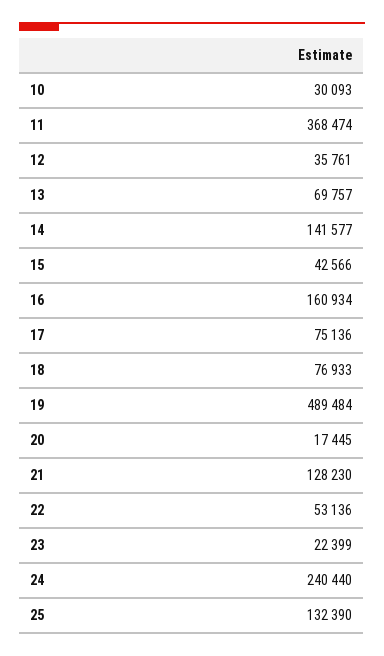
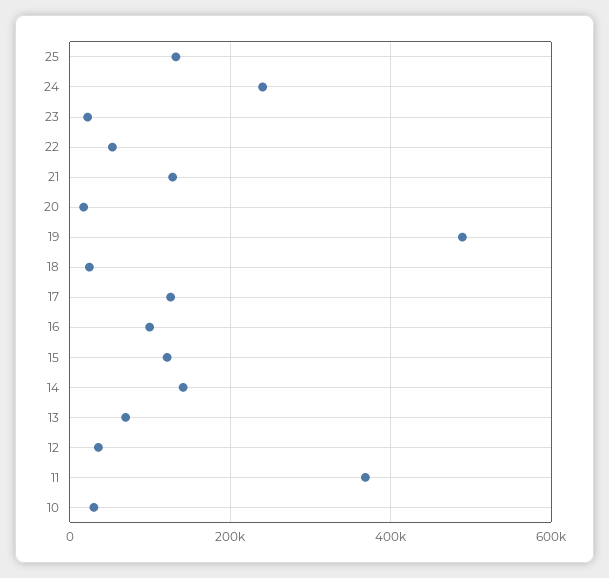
15: 42566 -> 120000
16: 160934 -> 100000
17: 75136 -> 120000
18: 76933 -> 20000

